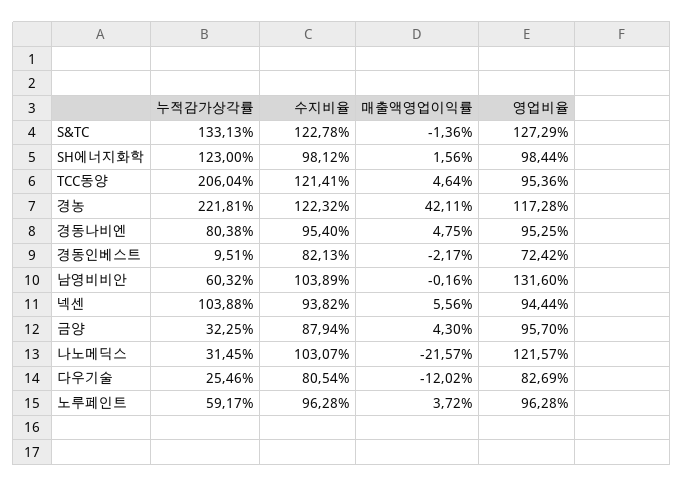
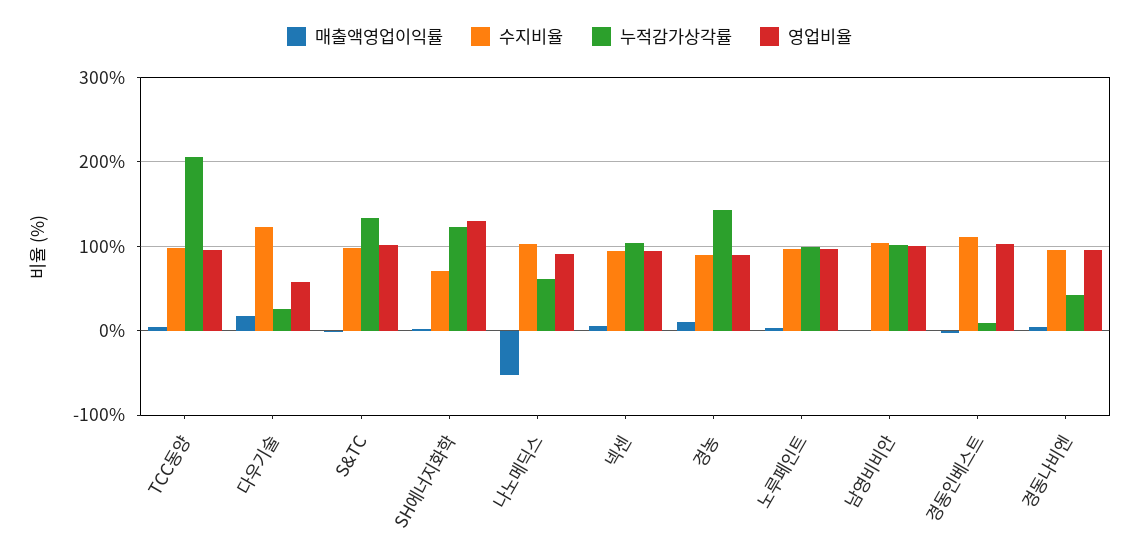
수지비율, S&TC: 122.78 -> 100
영업비율, S&TC: 127.29 -> 100
수지비율, SH에너지화학: 98.12 -> 70
영업비율, SH에너지화학: 98.44 -> 130
수지비율, TCC동양: 121.41 -> 100
누적감가상각률, 경농: 221.81 -> 140
수지비율, 경농: 122.32 -> 90
매출액영업이익률, 경농: 42.11 -> 10
영업비율, 경농: 117.28 -> 90
누적감가상각률, 경동나비엔: 80.38 -> 40
수지비율, 경동인베스트: 82.13 -> 110
영업비율, 경동인베스트: 72.42 -> 100
누적감가상각률, 남영비비안: 60.32 -> 100
영업비율, 남영비비안: 131.6 -> 100
누적감가상각률, 금양: 32.25 -> none
수지비율, 금양: 87.94 -> none
매출액영업이익률, 금양: 4.3 -> none
영업비율, 금양: 95.7 -> none
누적감가상각률, 나노메딕스: 31.45 -> 60
매출액영업이익률, 나노메딕스: -21.57 -> -50
영업비율, 나노메딕스: 121.57 -> 90
수지비율, 다우기술: 80.54 -> 120
매출액영업이익률, 다우기술: -12.02 -> 20
영업비율, 다우기술: 82.69 -> 60
누적감가상각률, 노루페인트: 59.17 -> 100

